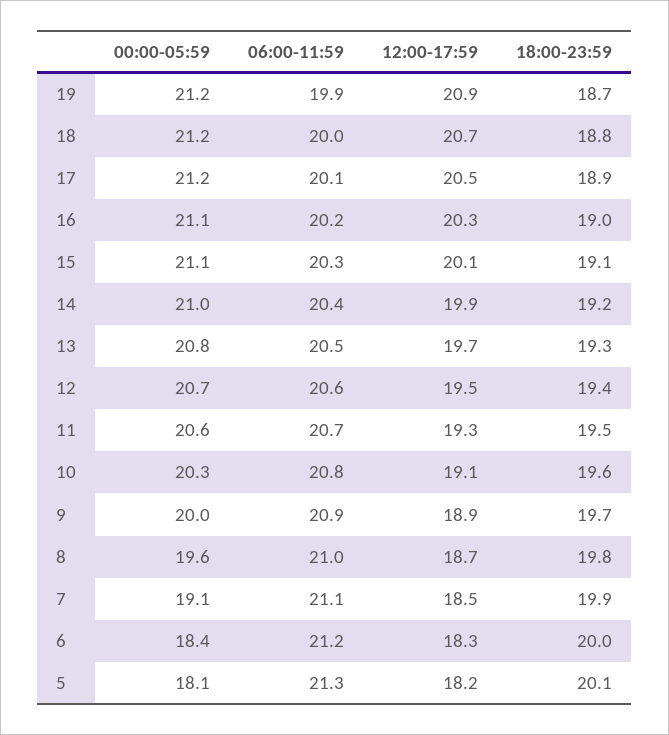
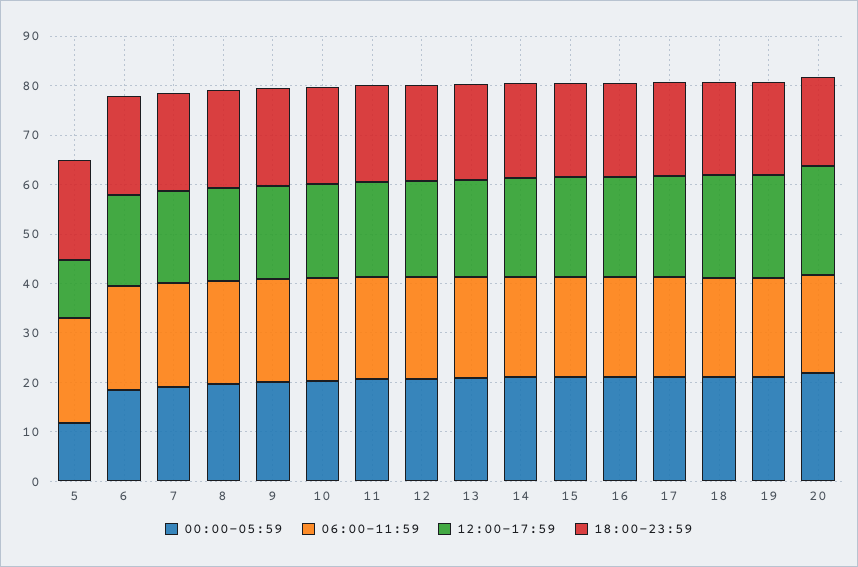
00:00-05:59, 5: 18.1 -> 12
12:00-17:59, 5: 18.2 -> 12
00:00-05:59, 20: none -> 22
06:00-11:59, 20: none -> 20
12:00-17:59, 20: none -> 22
18:00-23:59, 20: none -> 18

